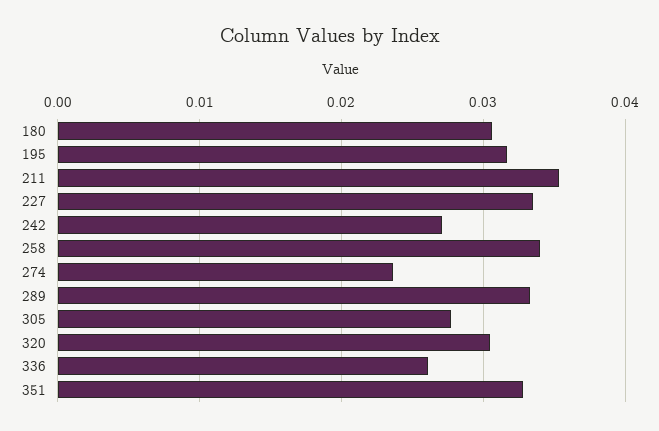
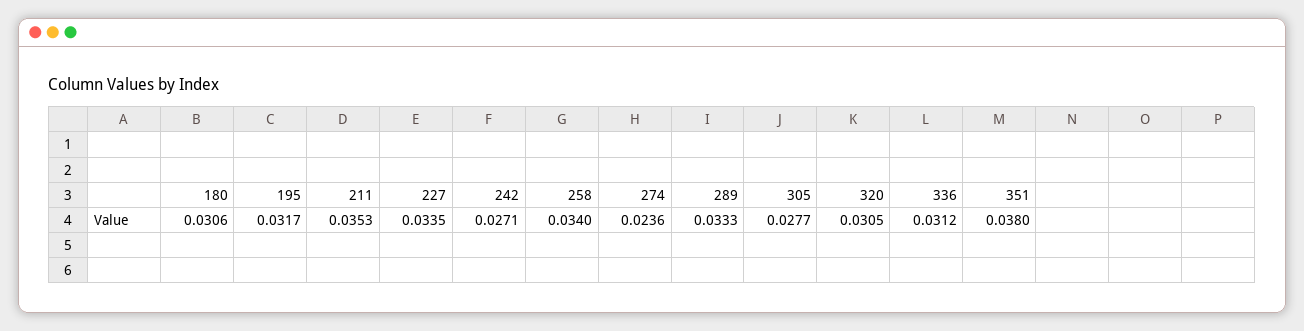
336: 0.026 -> 0.0312
351: 0.033 -> 0.038

